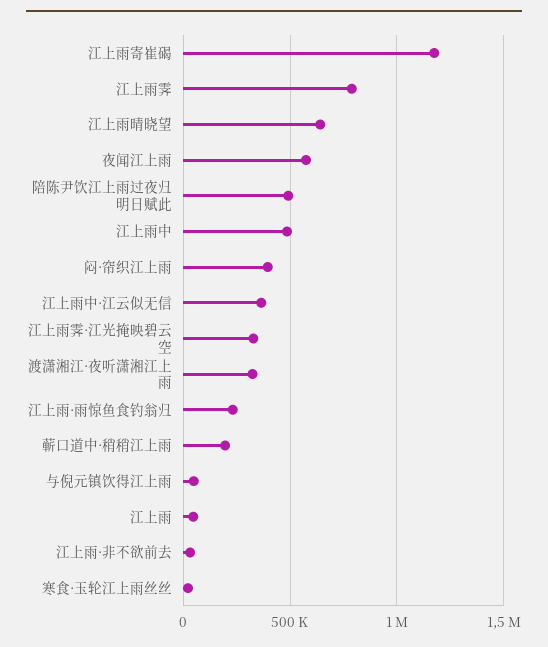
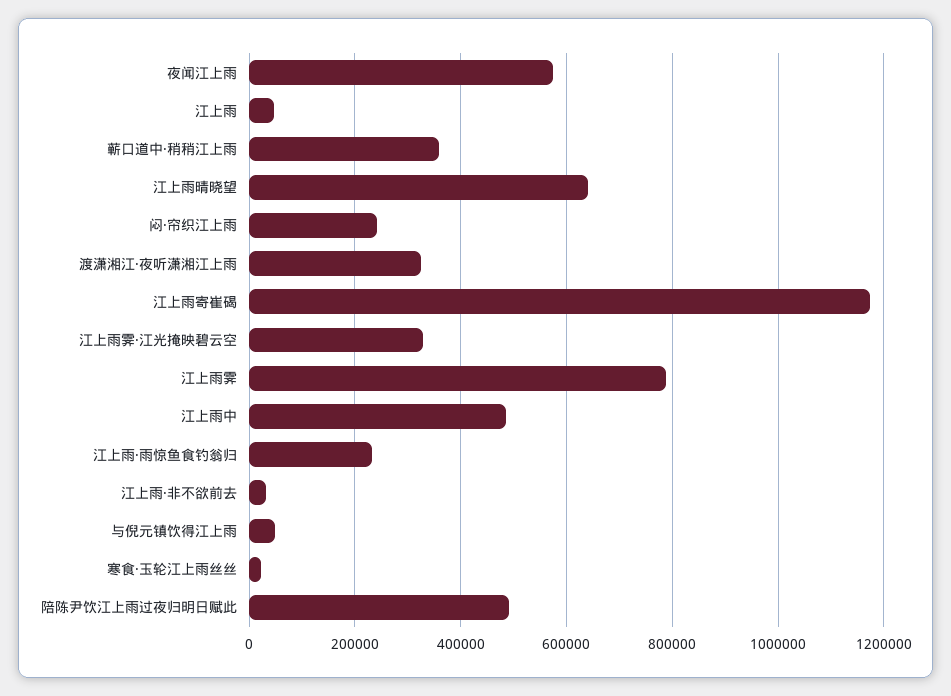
闷·帘织江上雨: 400000 -> 240000
江上雨中·江云似无信: 350000 -> none
蕲口道中·稍稍江上雨: 200000 -> 360000

